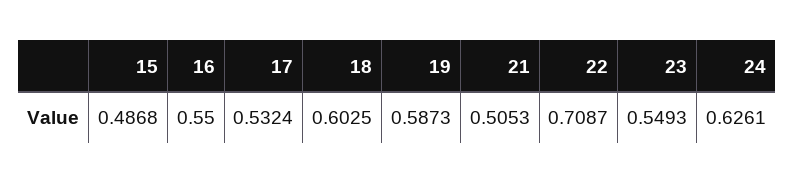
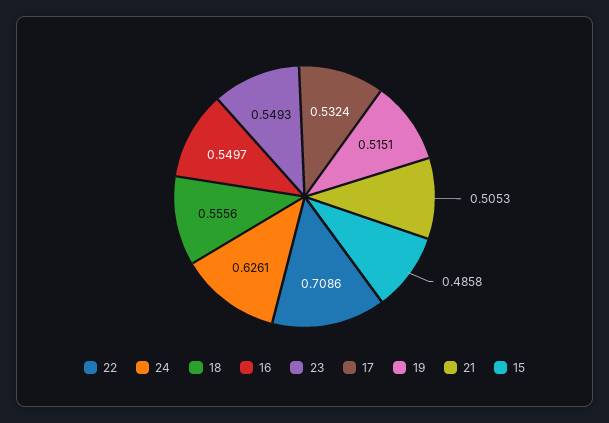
15: 0.4868 -> 0.4858
16: 0.55 -> 0.5497
18: 0.6025 -> 0.5556
19: 0.5873 -> 0.5151
22: 0.7087 -> 0.7086

